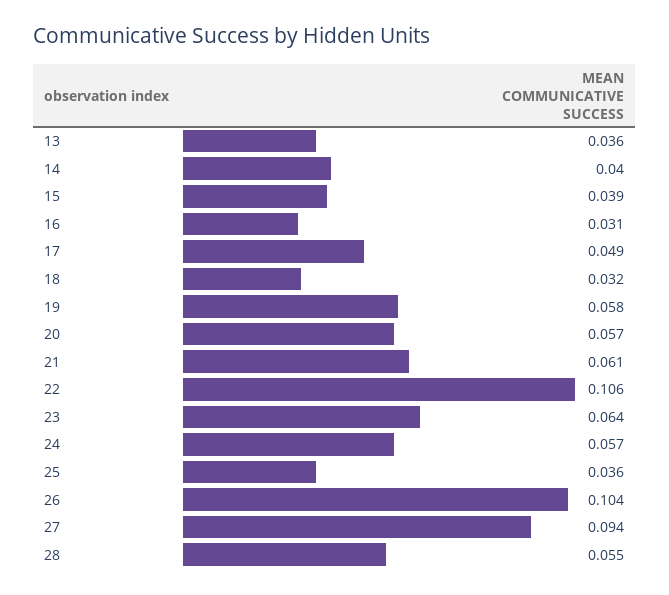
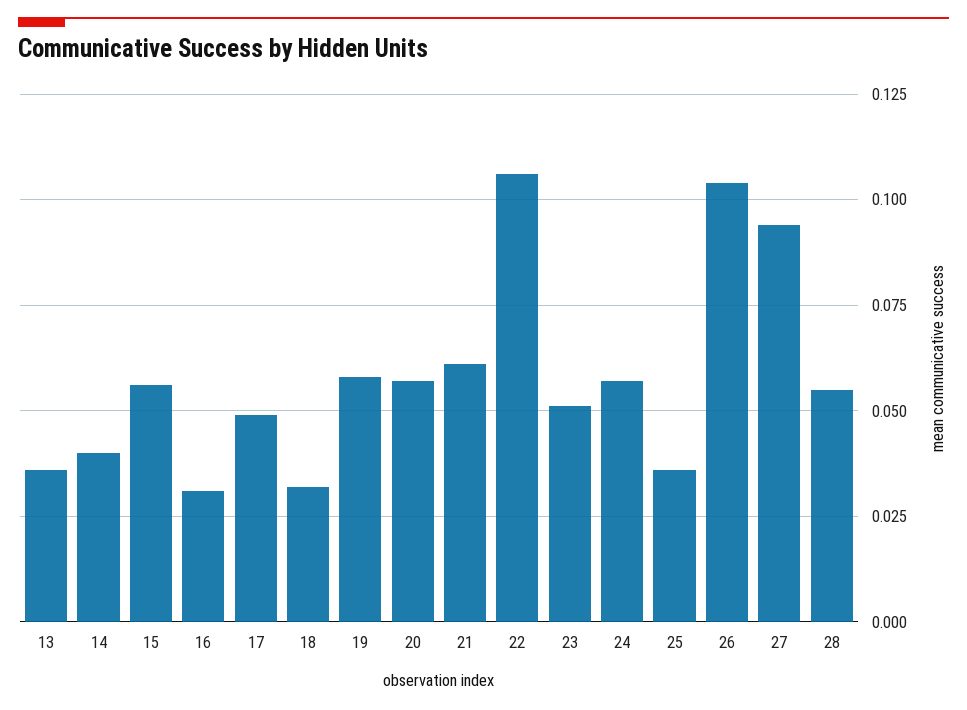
15: 0.039 -> 0.055
23: 0.064 -> 0.05

